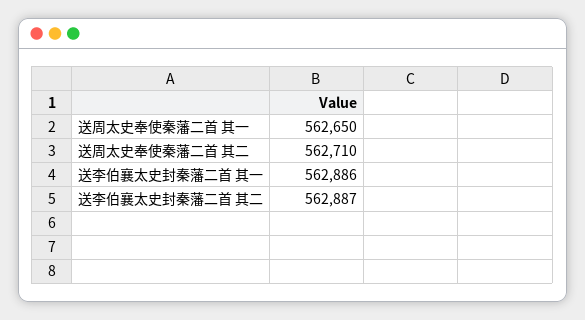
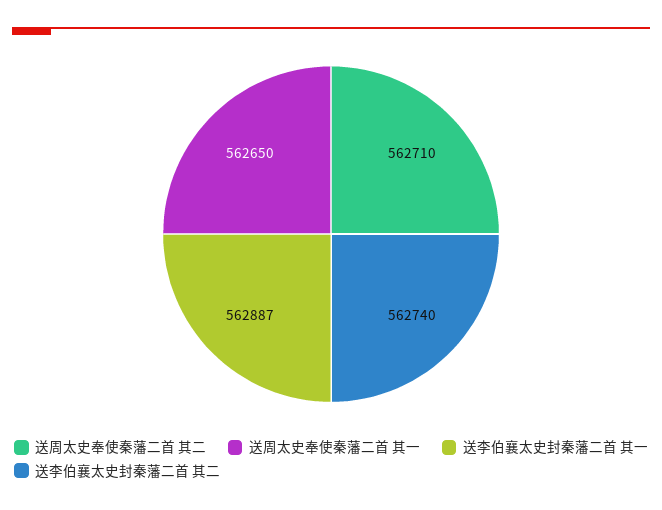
送李伯襄太史封秦藩二首 其一: 562886 -> 562887
送李伯襄太史封秦藩二首 其二: 562887 -> 562740

